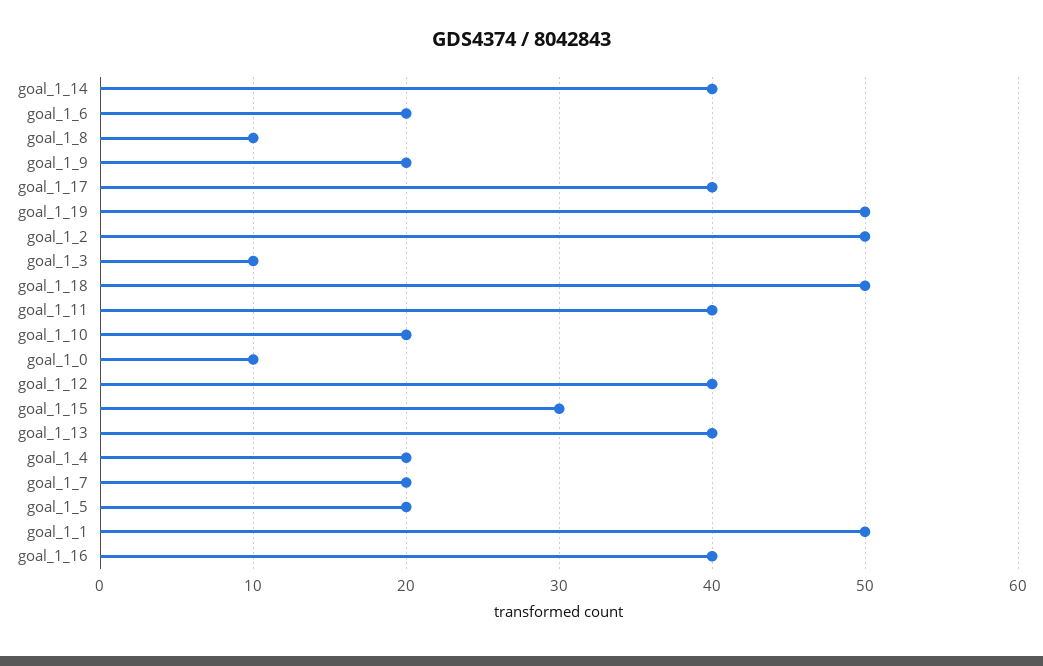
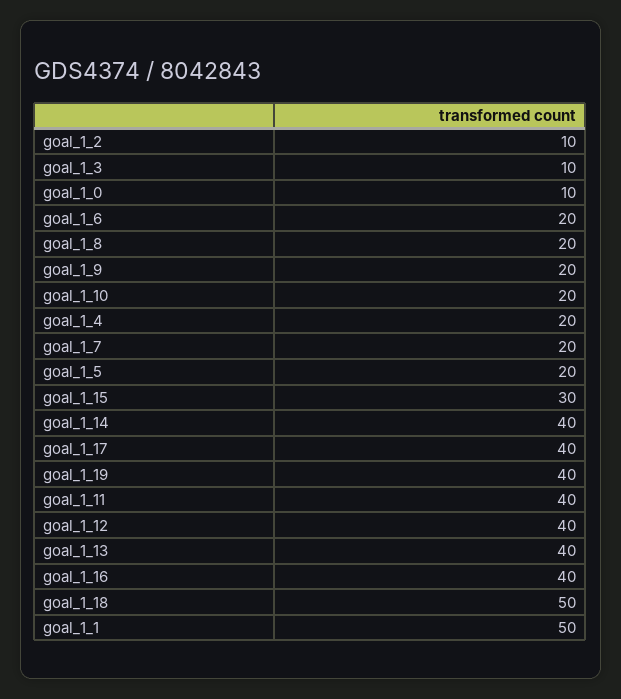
goal_1_8: 10 -> 20
goal_1_19: 50 -> 40
goal_1_2: 50 -> 10

